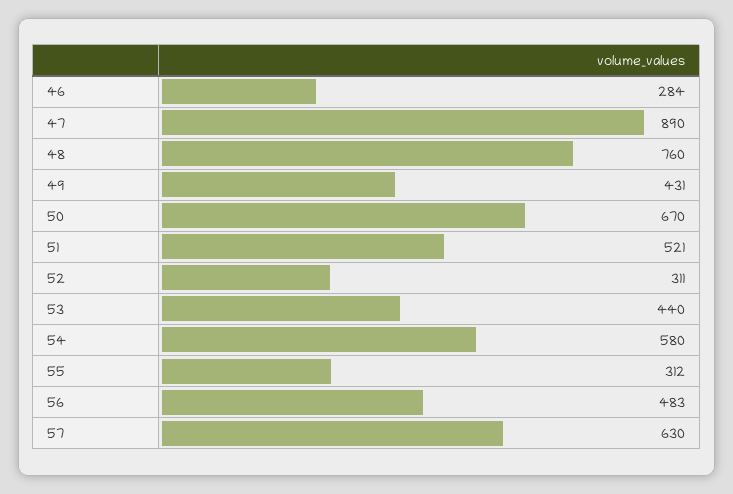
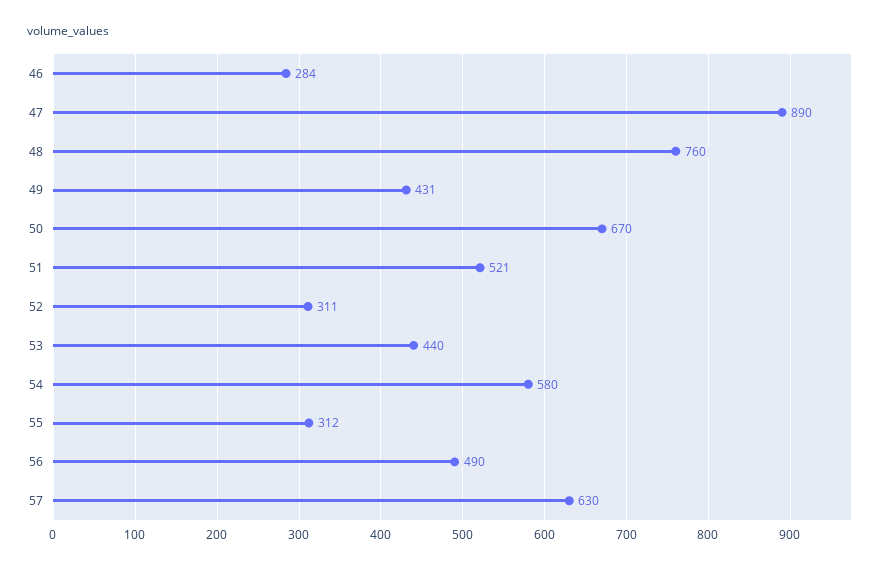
56: 483 -> 490

